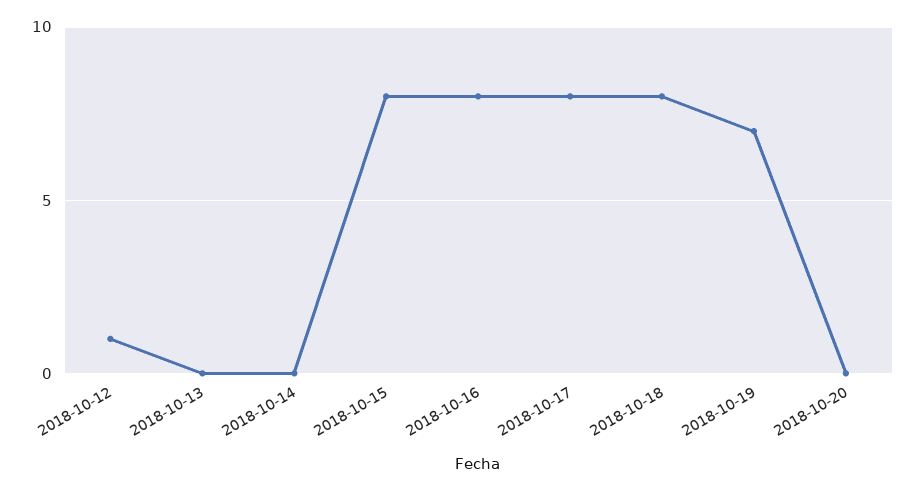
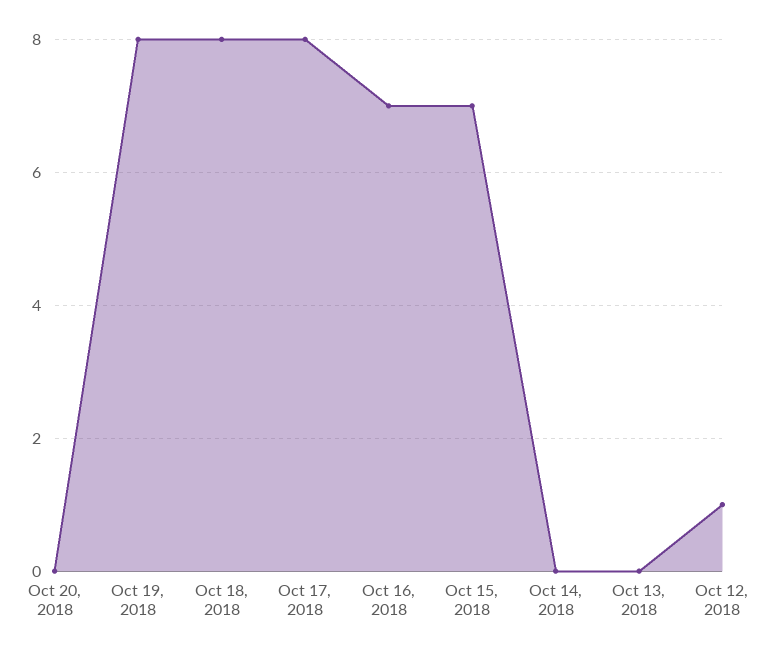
2018-10-15: 8 -> 7
2018-10-16: 8 -> 7
2018-10-19: 7 -> 8

